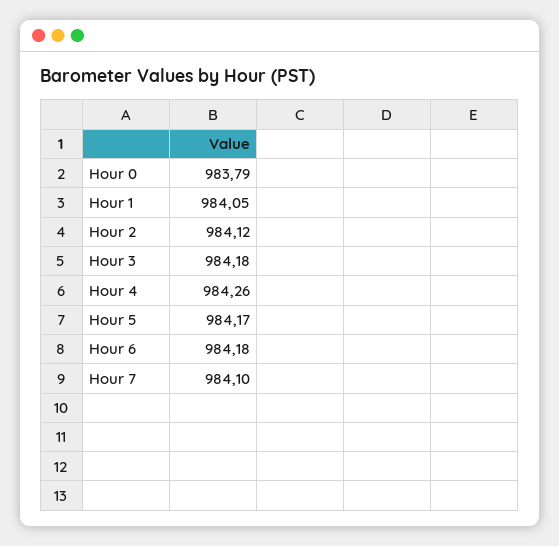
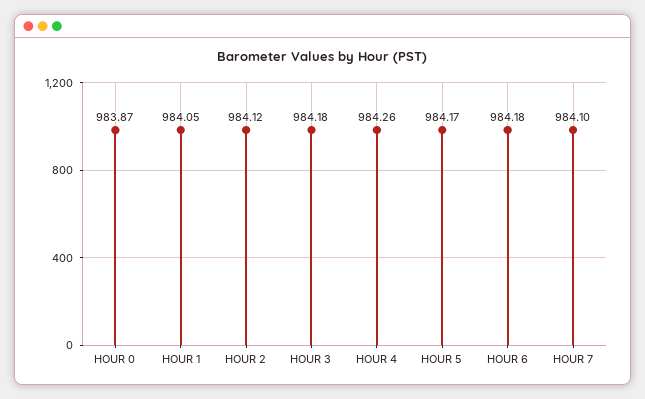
Hour 0: 983.79 -> 983.87

